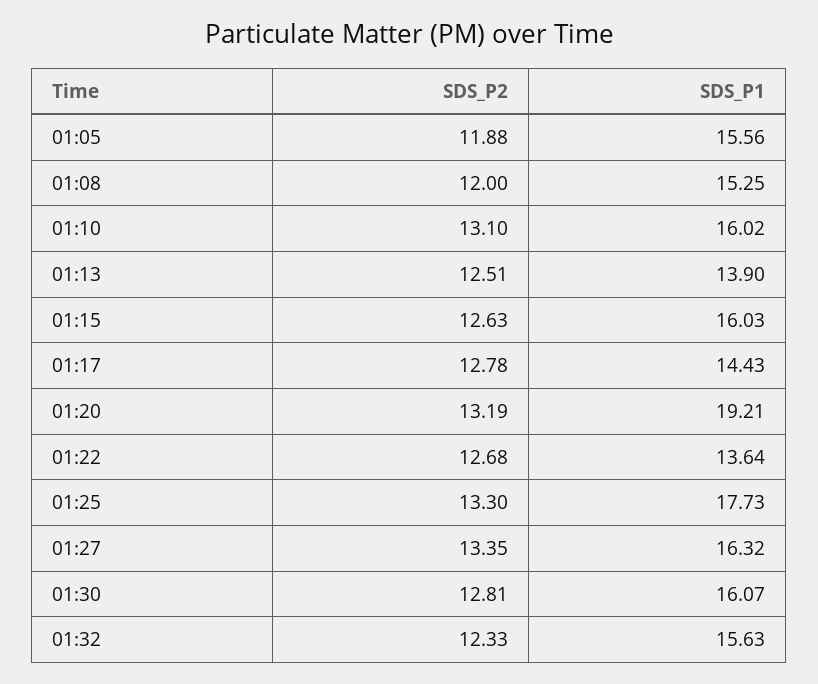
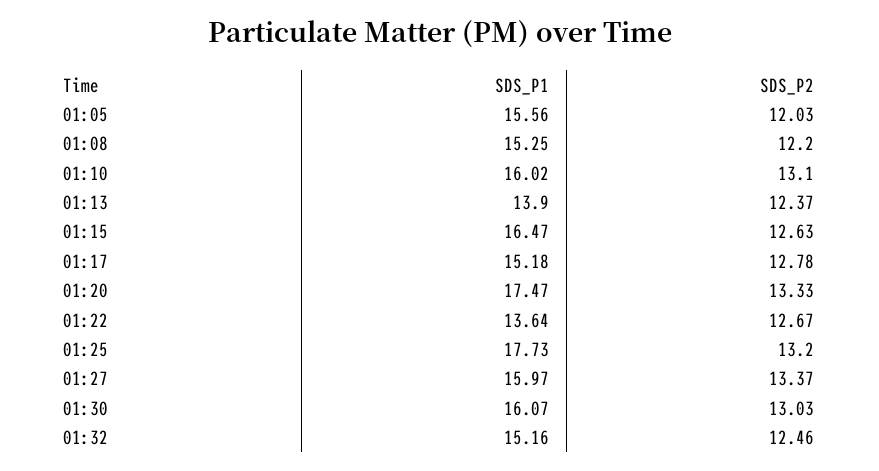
SDS_P2, 01:05: 11.88 -> 12.03
SDS_P2, 01:08: 12 -> 12.2
SDS_P2, 01:13: 12.51 -> 12.37
SDS_P1, 01:15: 16.03 -> 16.47
SDS_P1, 01:17: 14.43 -> 15.18
SDS_P2, 01:20: 13.19 -> 13.33
SDS_P1, 01:20: 19.21 -> 17.47
SDS_P2, 01:22: 12.68 -> 12.67
SDS_P2, 01:25: 13.3 -> 13.2
SDS_P2, 01:27: 13.35 -> 13.37
SDS_P1, 01:27: 16.32 -> 15.97
SDS_P2, 01:30: 12.81 -> 13.03
SDS_P2, 01:32: 12.33 -> 12.46
SDS_P1, 01:32: 15.63 -> 15.16

